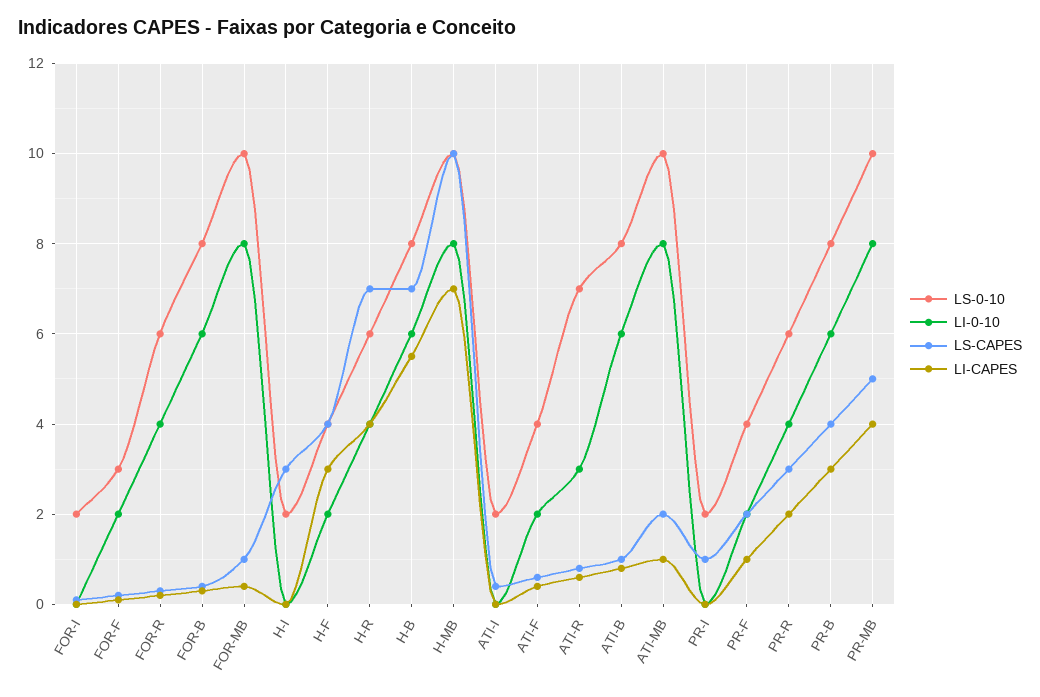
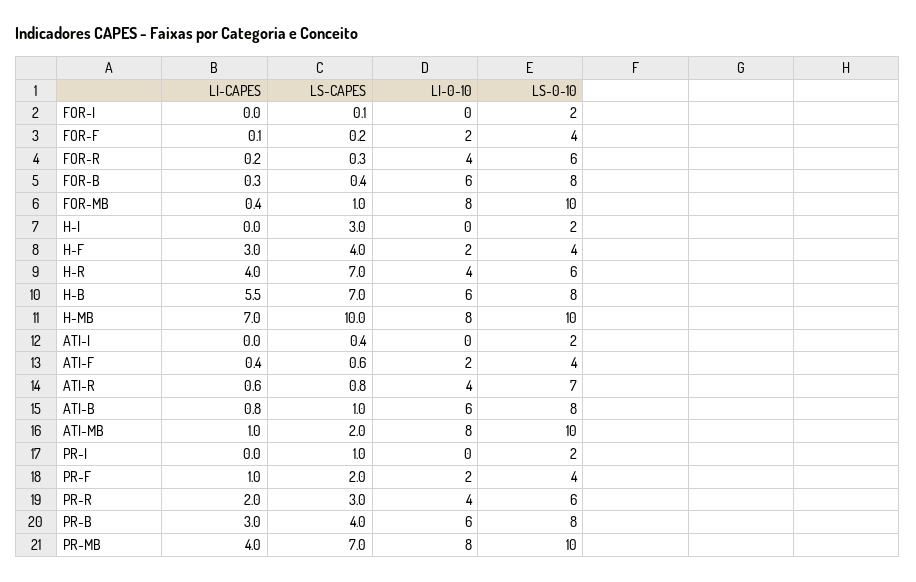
LS-0-10, FOR-F: 3 -> 4
LI-0-10, ATI-R: 3 -> 4
LS-CAPES, PR-MB: 5 -> 7

